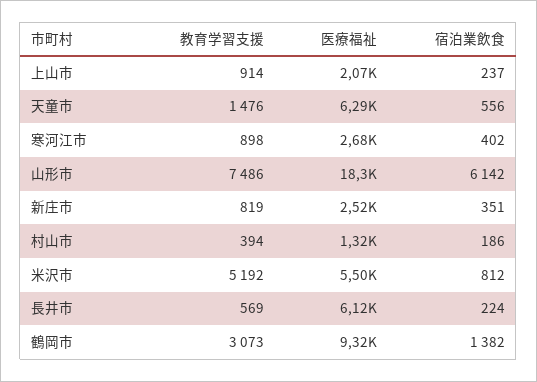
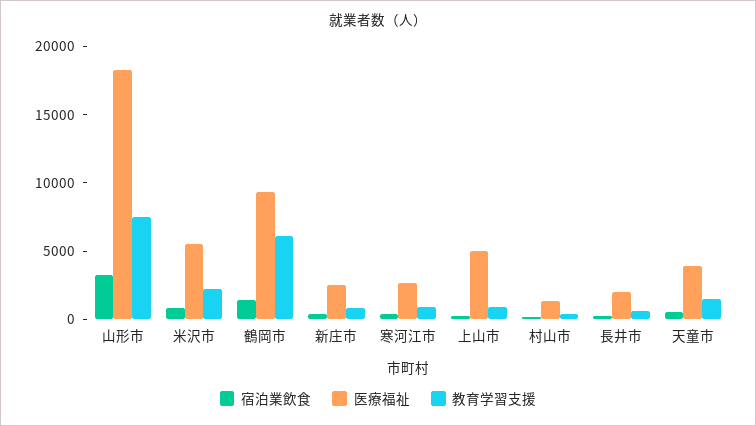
医療福祉, 上山市: 2070 -> 5000
医療福祉, 天童市: 6290 -> 4000
宿泊業飲食, 山形市: 6142 -> 3000
教育学習支援, 米沢市: 5192 -> 2000
医療福祉, 長井市: 6120 -> 2000
教育学習支援, 鶴岡市: 3073 -> 6000

